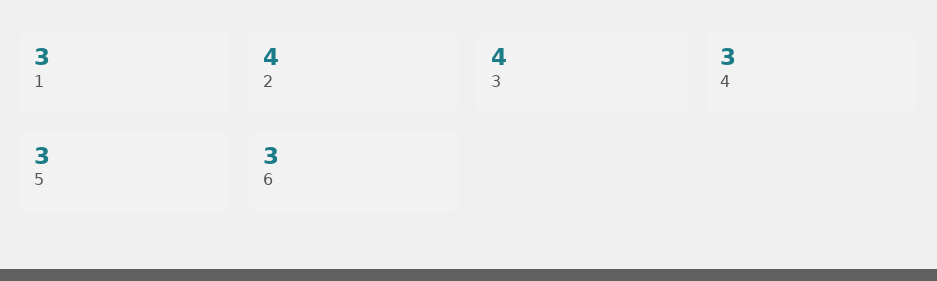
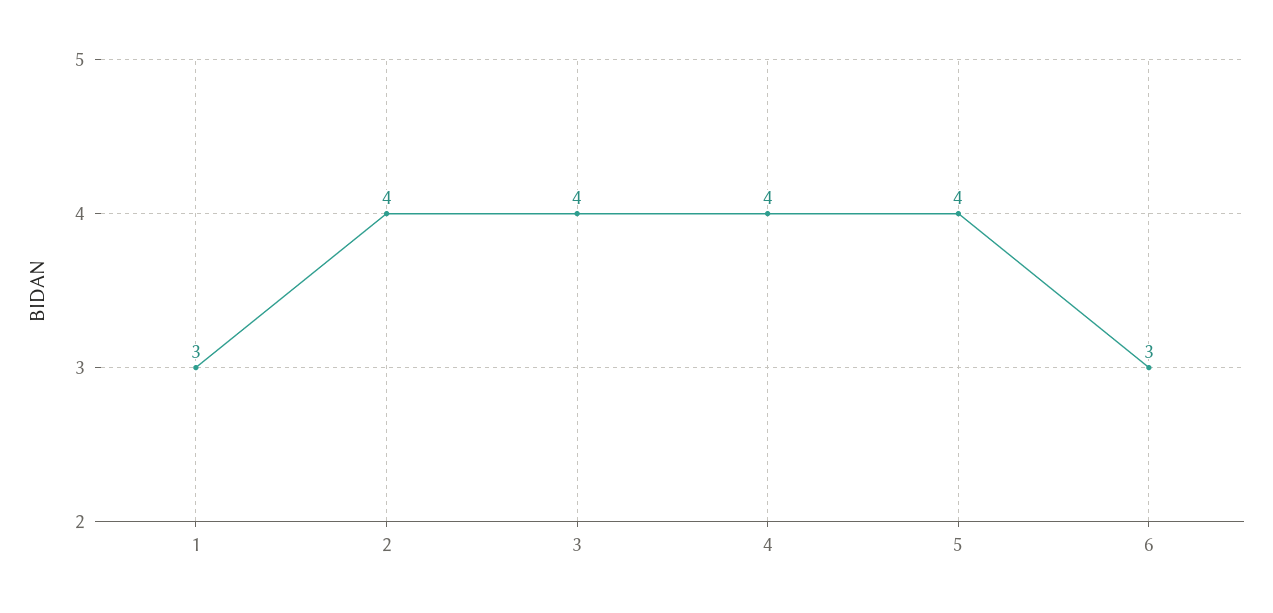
4: 3 -> 4
5: 3 -> 4

